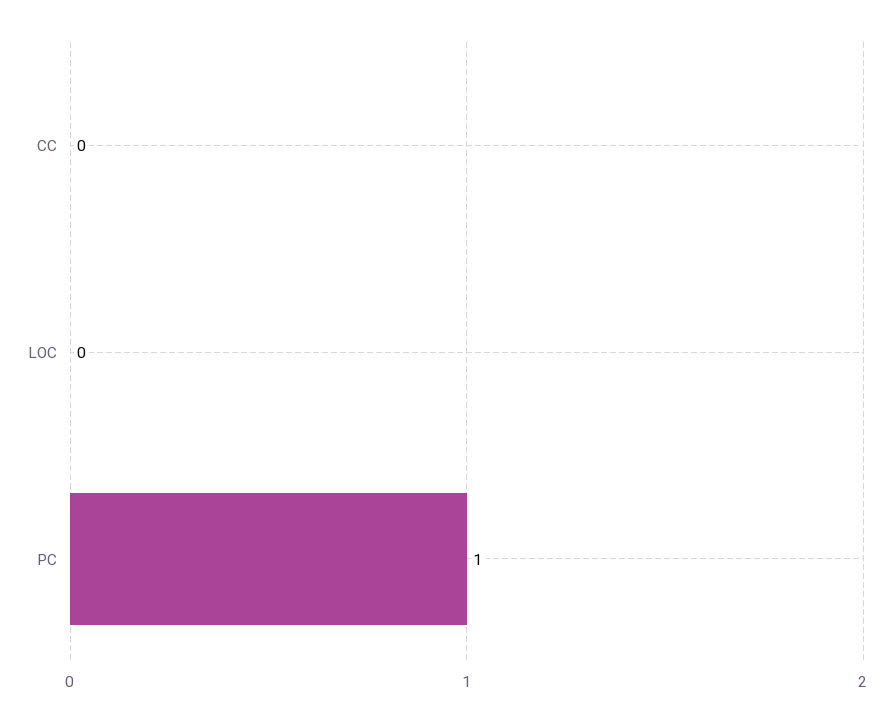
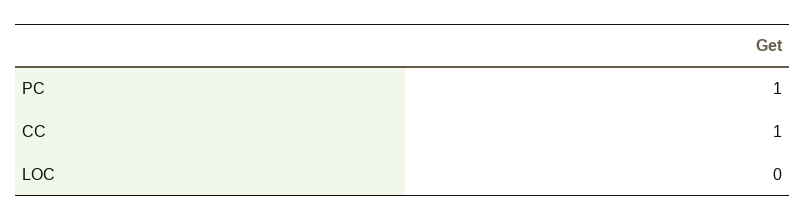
CC: 0 -> 1

